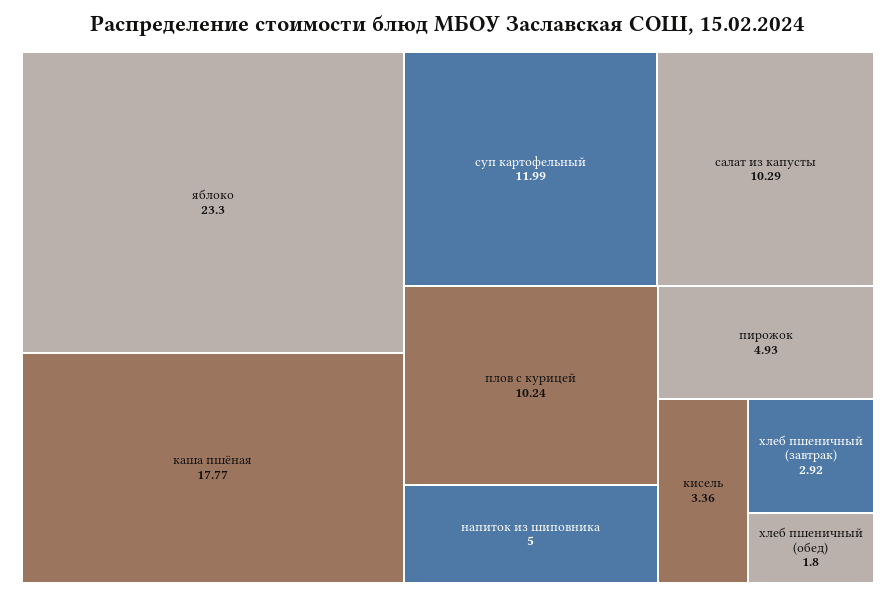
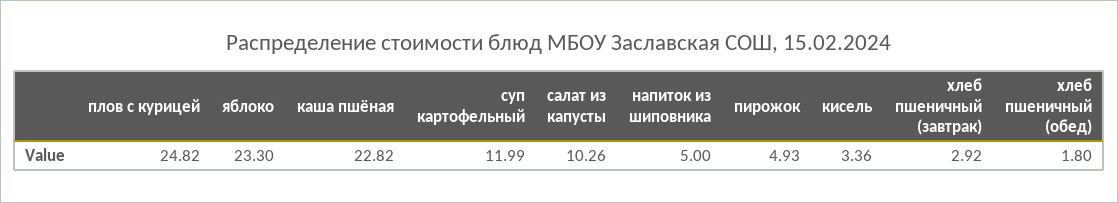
каша пшёная: 17.77 -> 22.82
салат из капусты: 10.29 -> 10.26
плов с курицей: 10.24 -> 24.82

